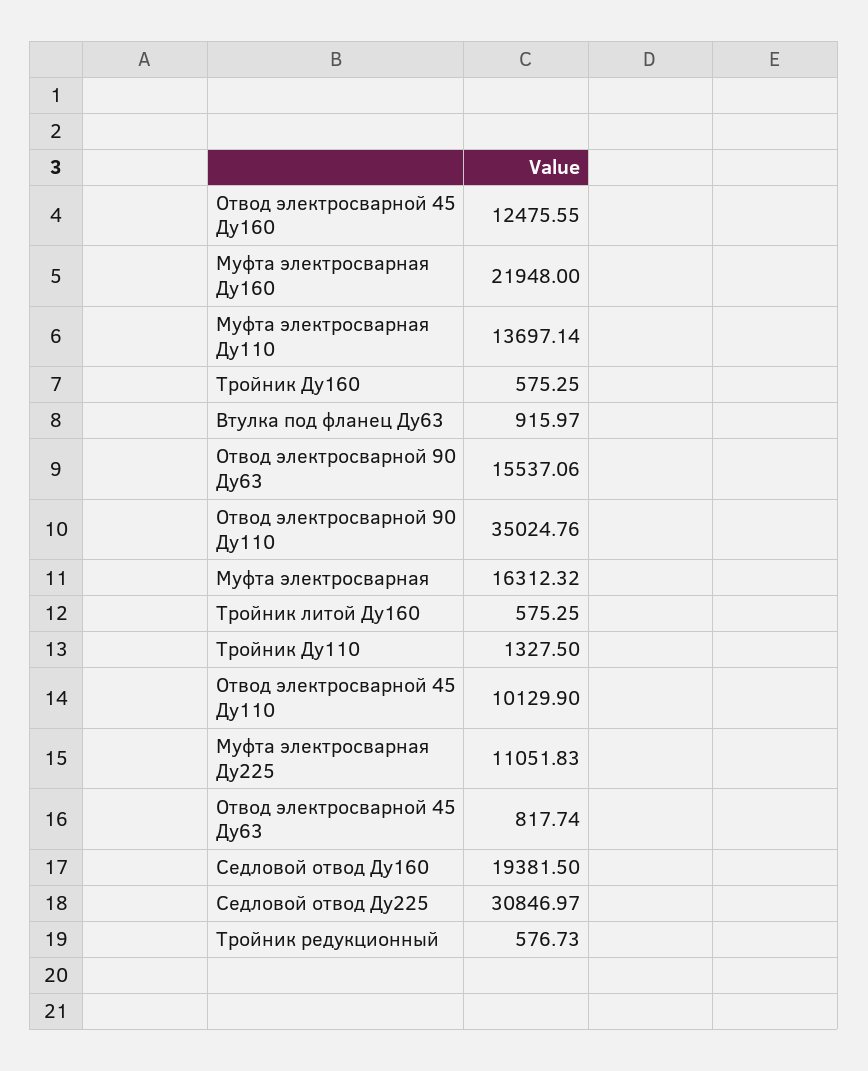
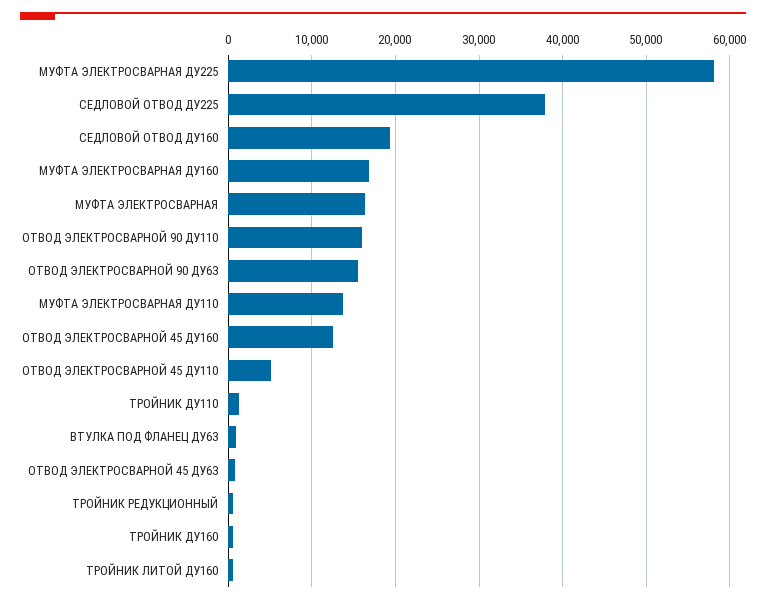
Муфта электросварная Ду160: 21948 -> 17000
Отвод электросварной 90 Ду110: 35024.76 -> 16000
Отвод электросварной 45 Ду110: 10129.9 -> 5000
Муфта электросварная Ду225: 11051.83 -> 58000
Седловой отвод Ду225: 30846.97 -> 38000

